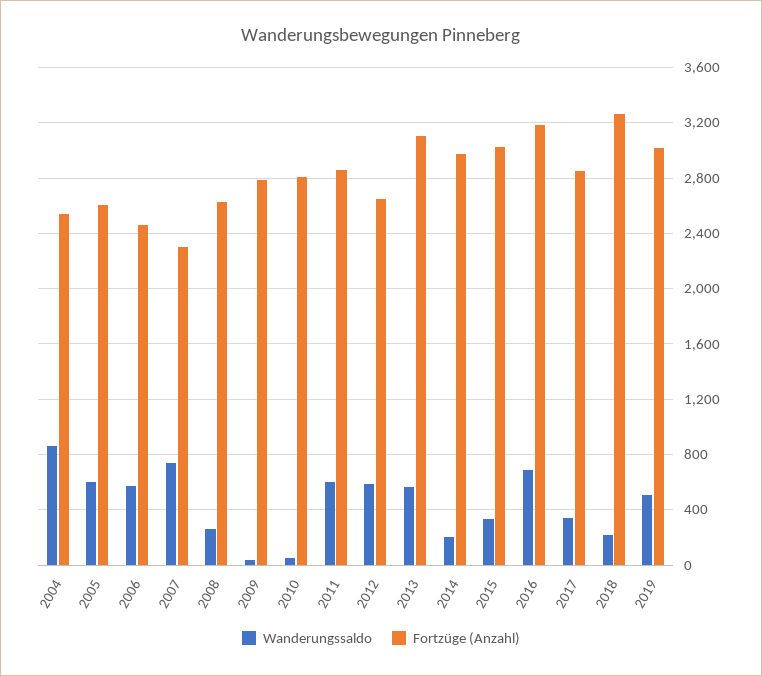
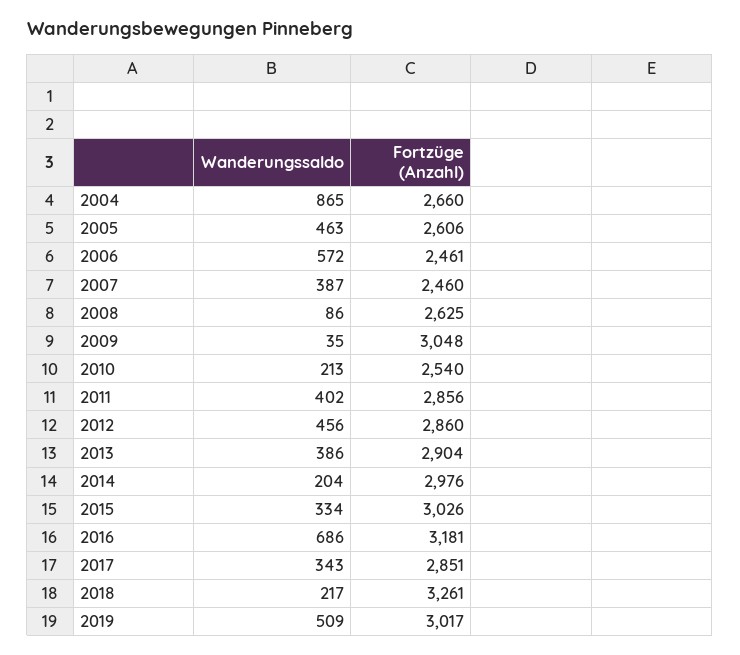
Fortzüge (Anzahl), 2004: 2550 -> 2660
Wanderungssaldo, 2005: 600 -> 463
Wanderungssaldo, 2007: 750 -> 387
Fortzüge (Anzahl), 2007: 2300 -> 2460
Wanderungssaldo, 2008: 250 -> 86
Fortzüge (Anzahl), 2009: 2800 -> 3048
Wanderungssaldo, 2010: 50 -> 213
Fortzüge (Anzahl), 2010: 2800 -> 2540
Wanderungssaldo, 2011: 600 -> 402
Wanderungssaldo, 2012: 600 -> 456
Fortzüge (Anzahl), 2012: 2650 -> 2860
Wanderungssaldo, 2013: 550 -> 386
Fortzüge (Anzahl), 2013: 3100 -> 2904

